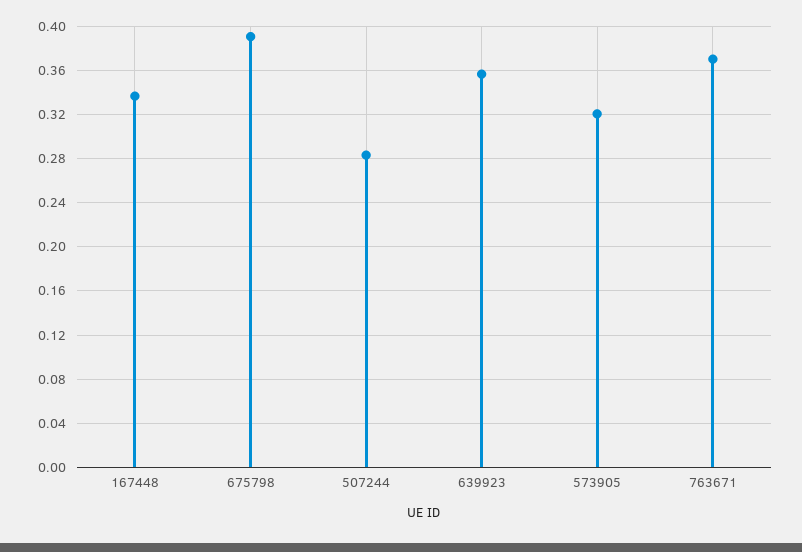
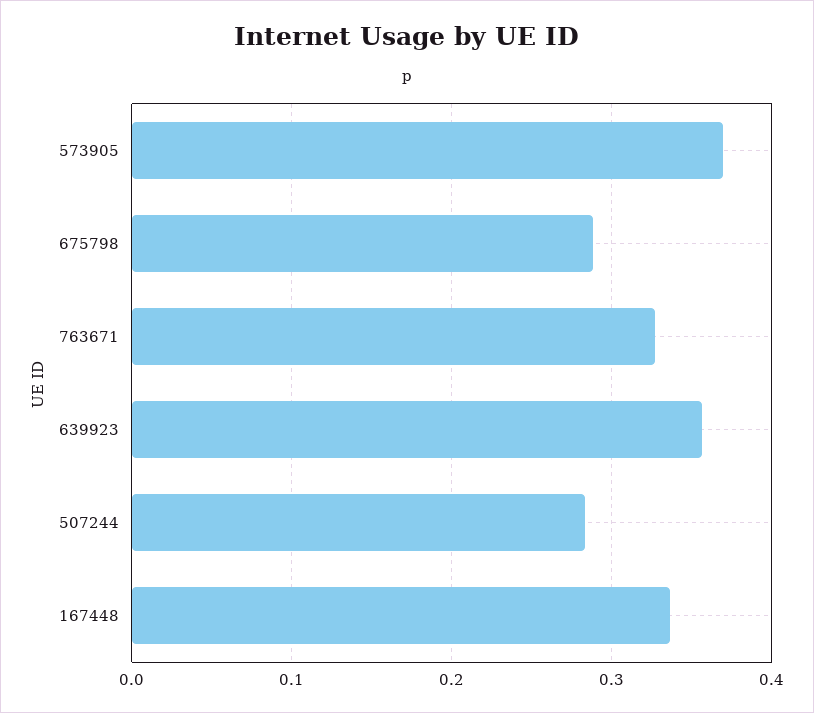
675798: 0.39 -> 0.29
573905: 0.32 -> 0.37
763671: 0.37 -> 0.33

